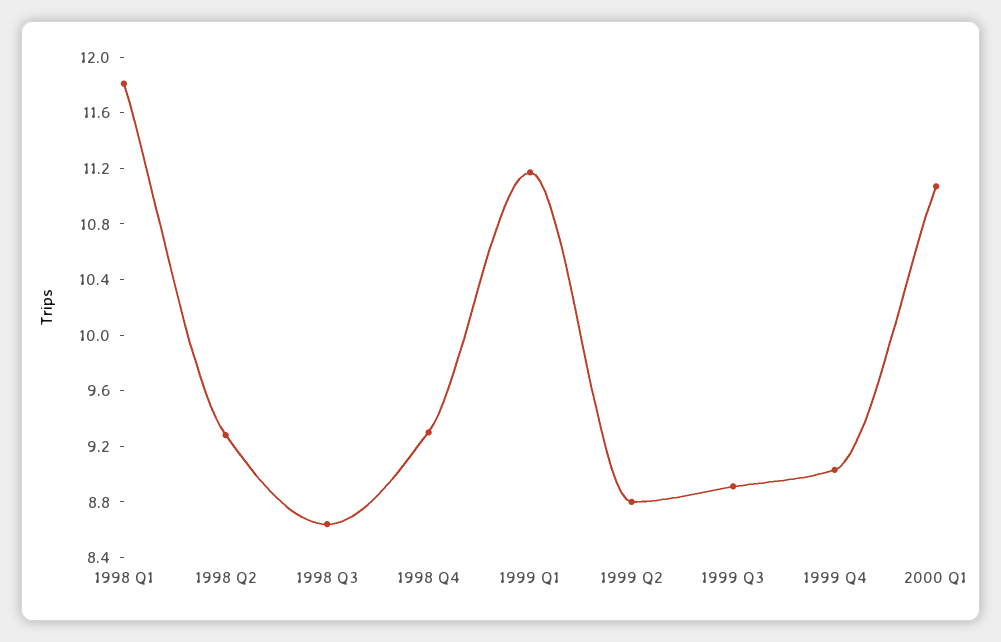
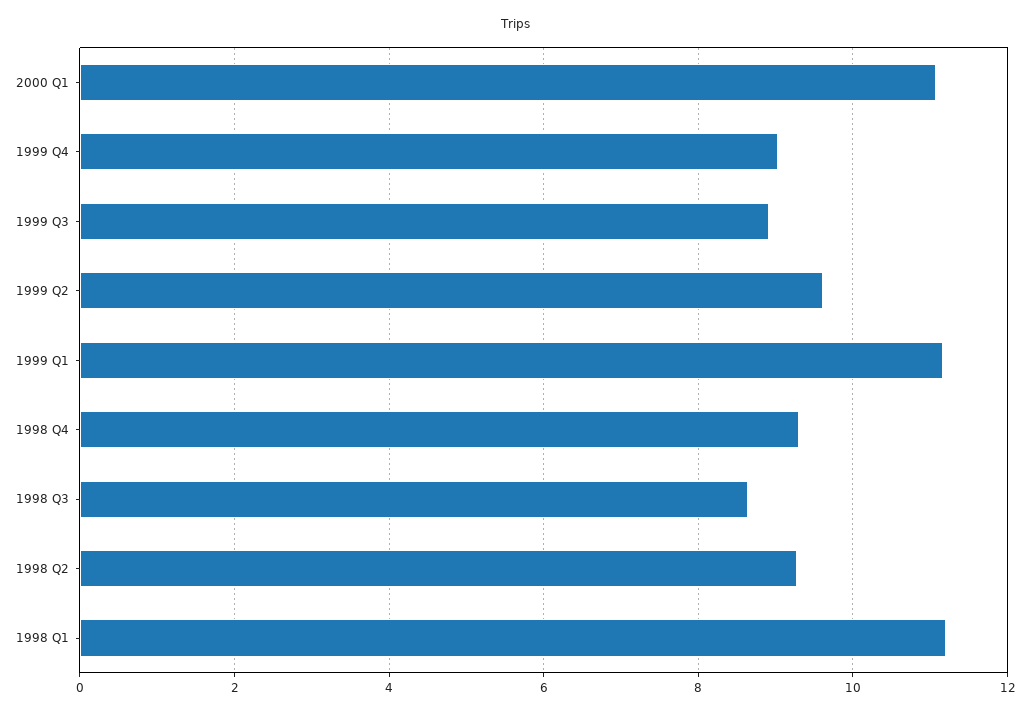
1998 Q1: 11.8 -> 11.2
1999 Q2: 8.8 -> 9.6

